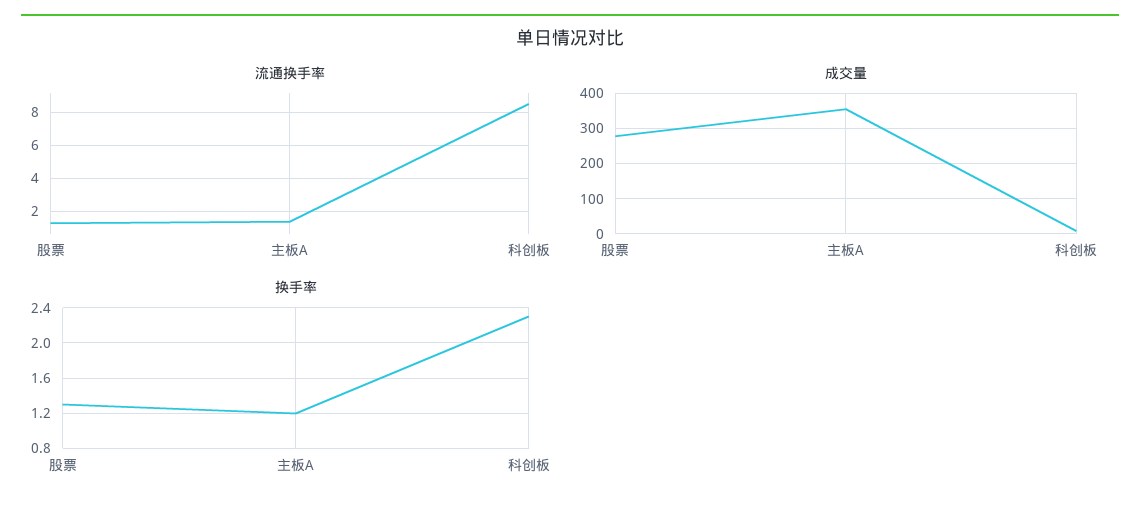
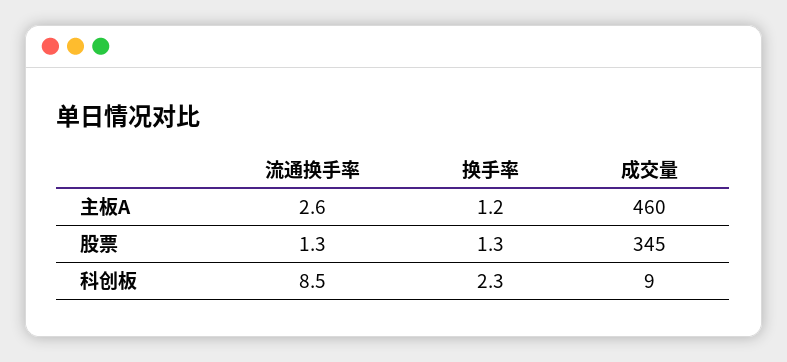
流通换手率, 主板A: 1.5 -> 2.6
成交量, 股票: 280 -> 345
成交量, 主板A: 360 -> 460

